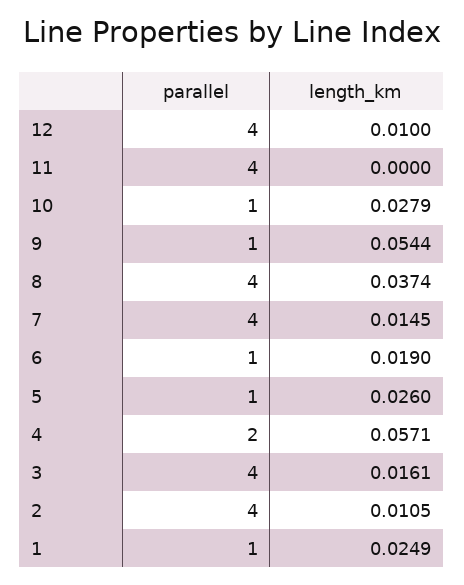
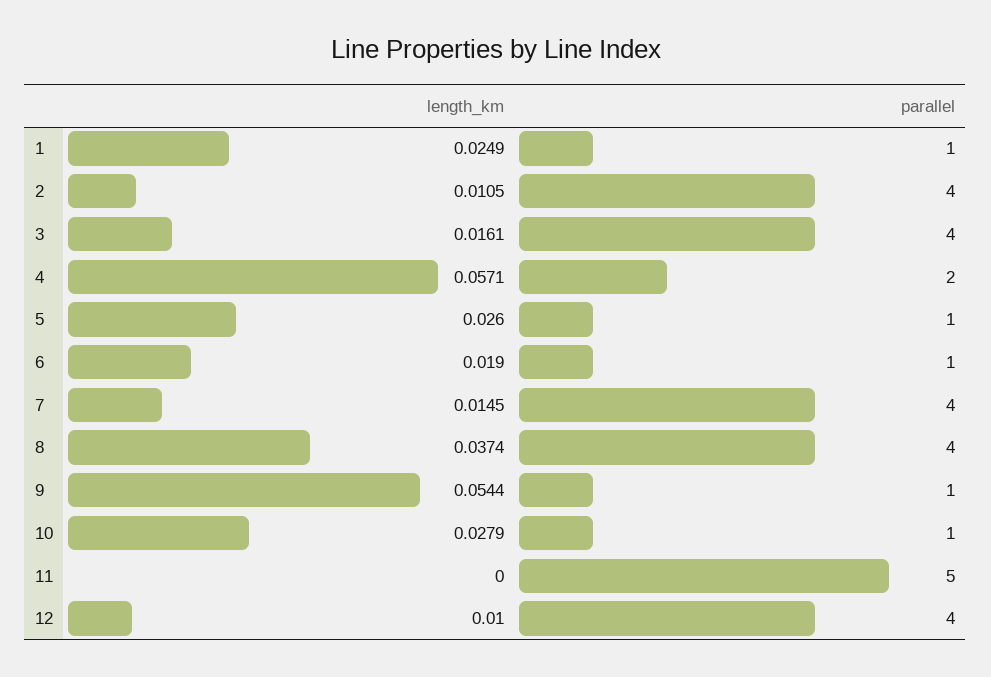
parallel, 11: 4 -> 5

